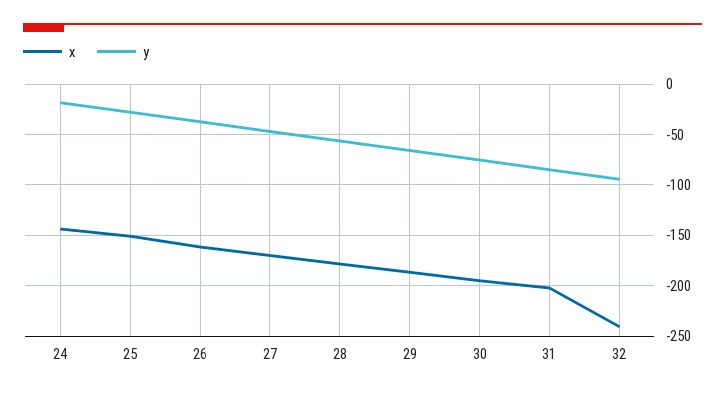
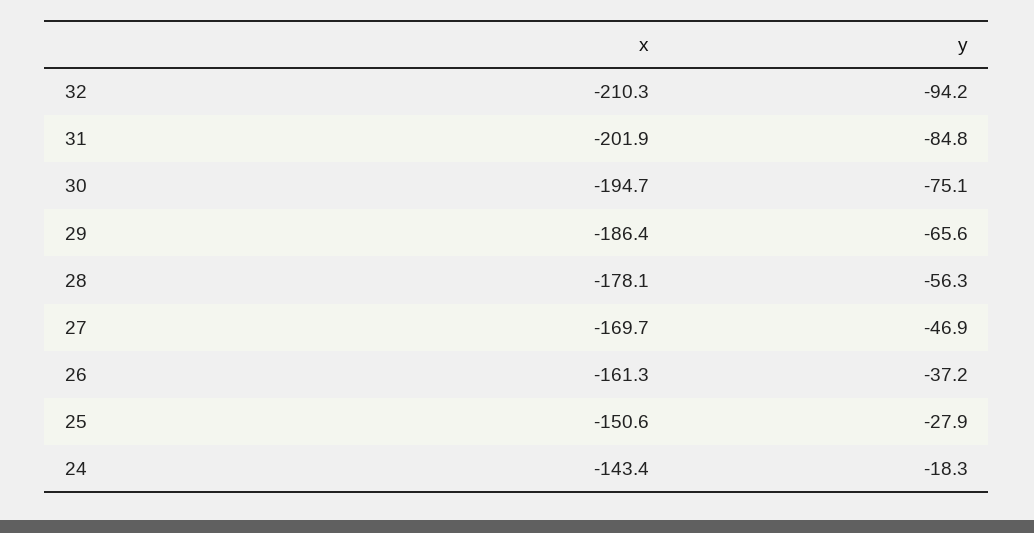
x, 32: -240 -> -210.3

